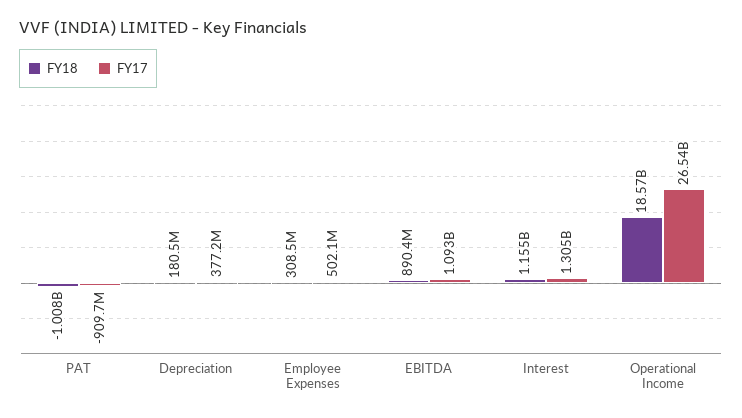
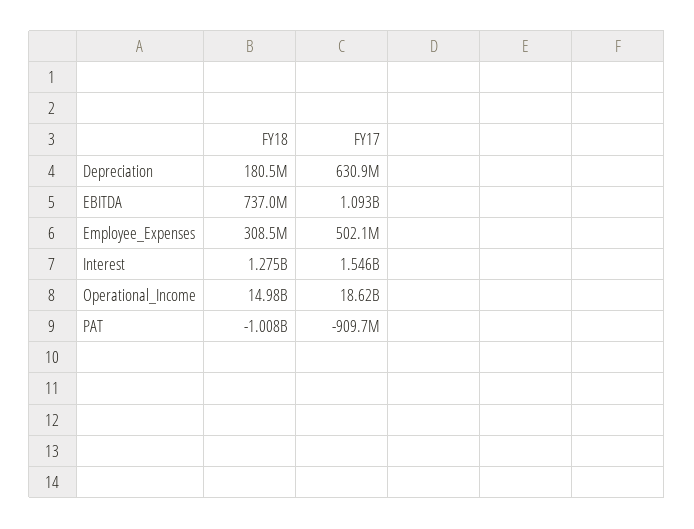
FY17, Depreciation: 377200000 -> 630900000
FY18, EBITDA: 890400000 -> 737000000
FY18, Interest: 1155000000 -> 1275000000
FY17, Interest: 1305000000 -> 1546000000
FY18, Operational Income: 18570000000 -> 14980000000
FY17, Operational Income: 26540000000 -> 18620000000

